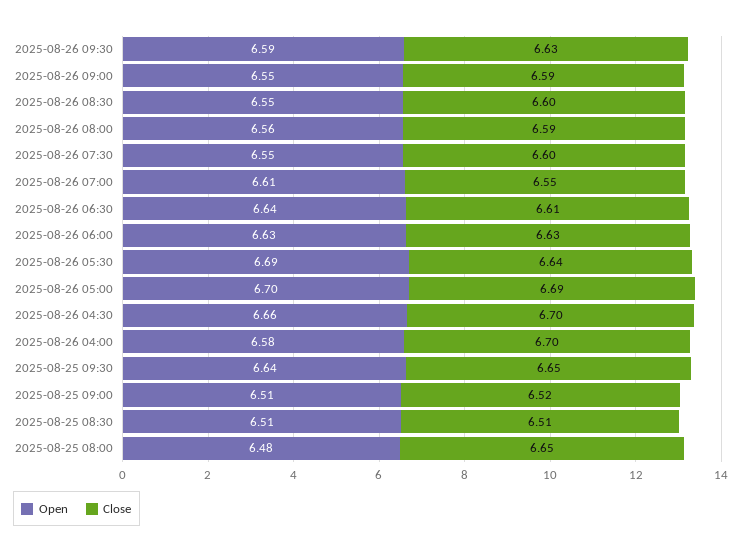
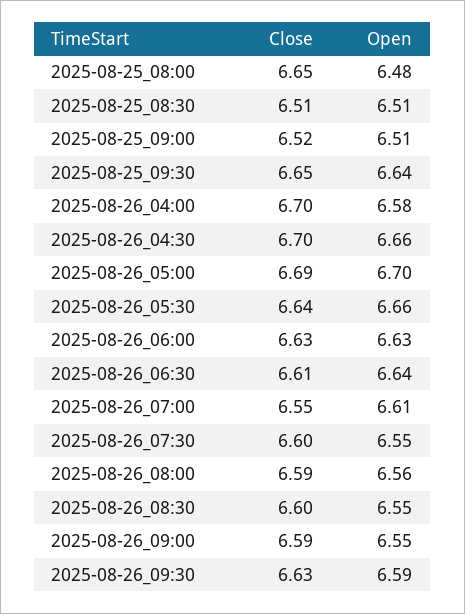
Open, 2025-08-26 05:30: 6.69 -> 6.66

